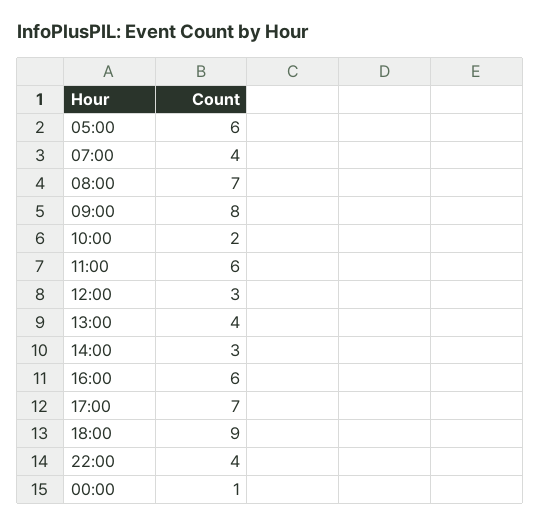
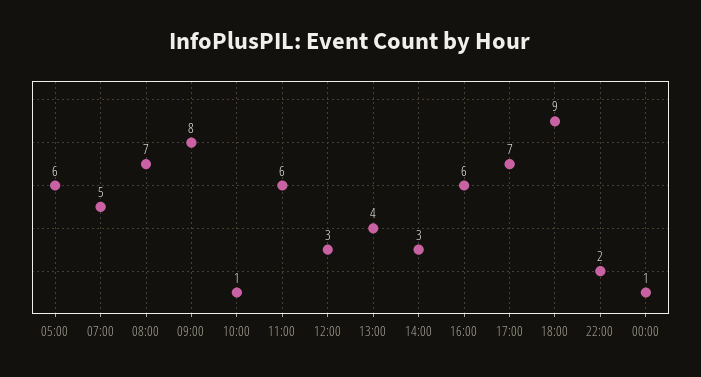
07:00: 4 -> 5
10:00: 2 -> 1
22:00: 4 -> 2

